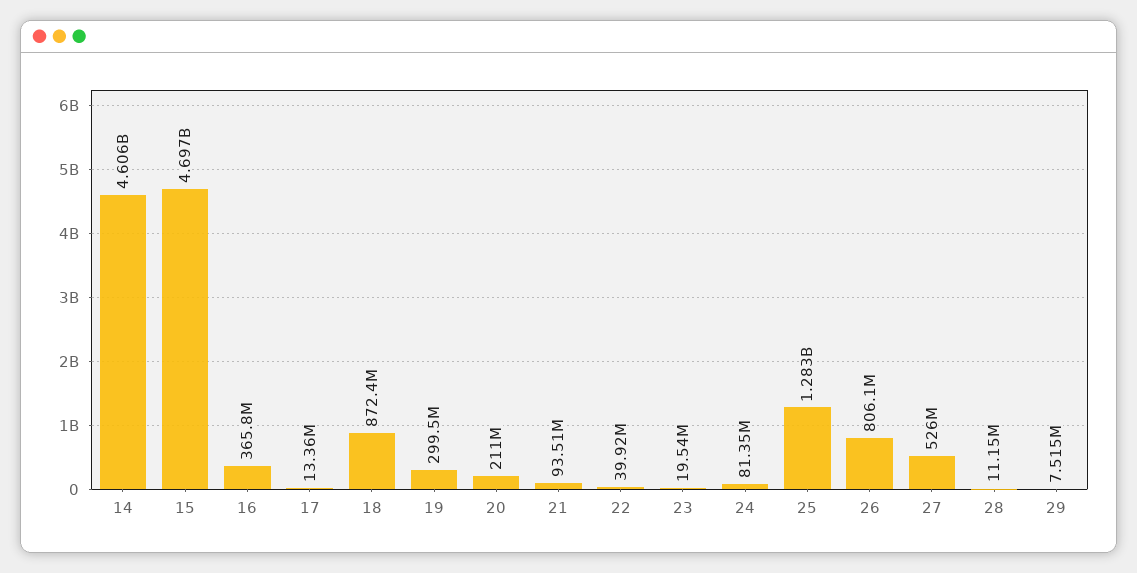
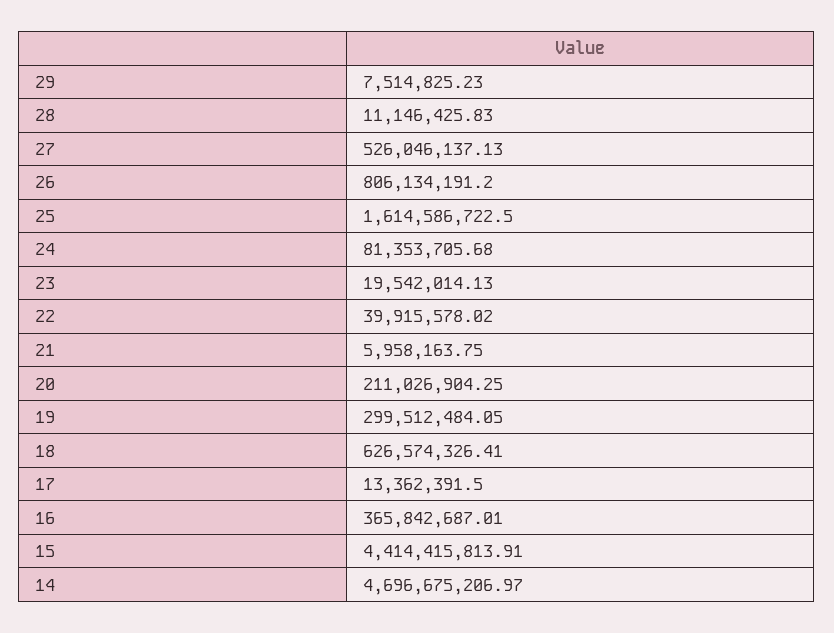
14: 4606000000 -> 4696675206.97
15: 4697000000 -> 4414415813.91
18: 872400000 -> 626574326.41
21: 93510000 -> 5958163.75
25: 1283000000 -> 1614586722.5

